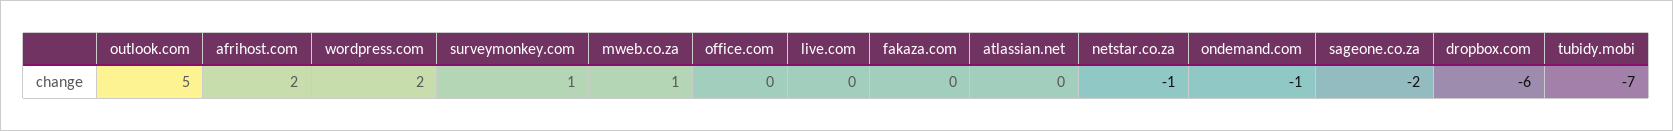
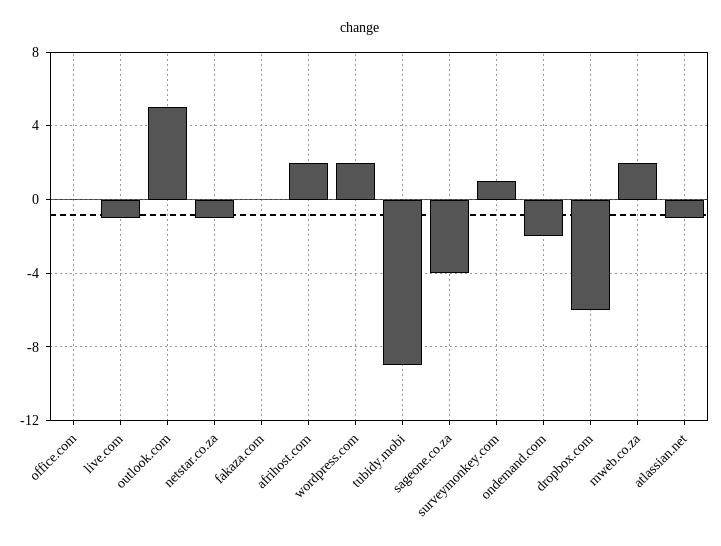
mweb.co.za: 1 -> 2
live.com: 0 -> -1
atlassian.net: 0 -> -1
ondemand.com: -1 -> -2
sageone.co.za: -2 -> -4
tubidy.mobi: -7 -> -9

